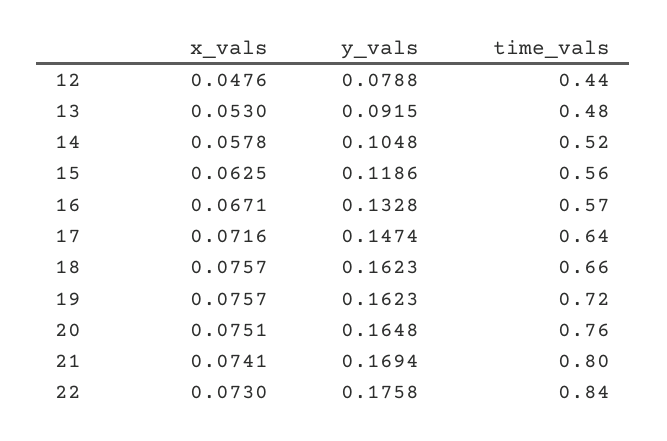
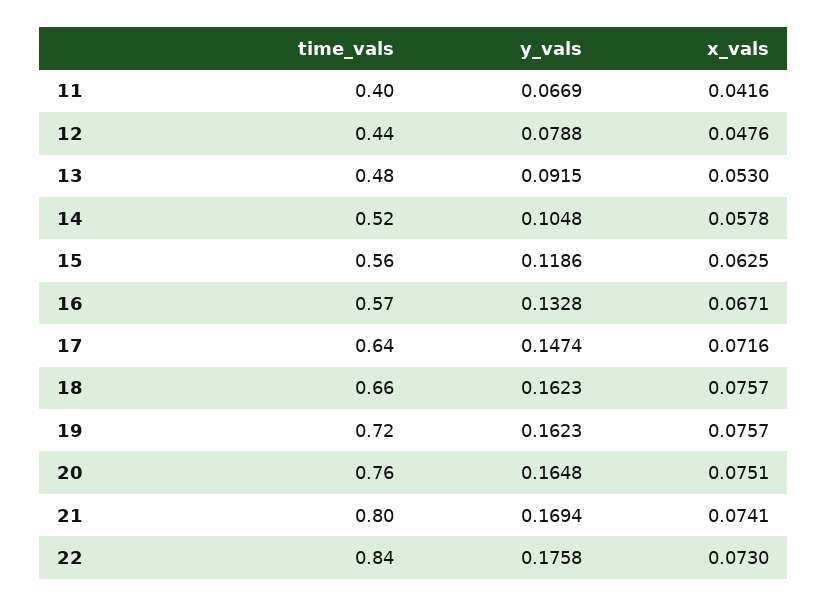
time_vals, 11: none -> 0.4
y_vals, 11: none -> 0.0669
x_vals, 11: none -> 0.0416

